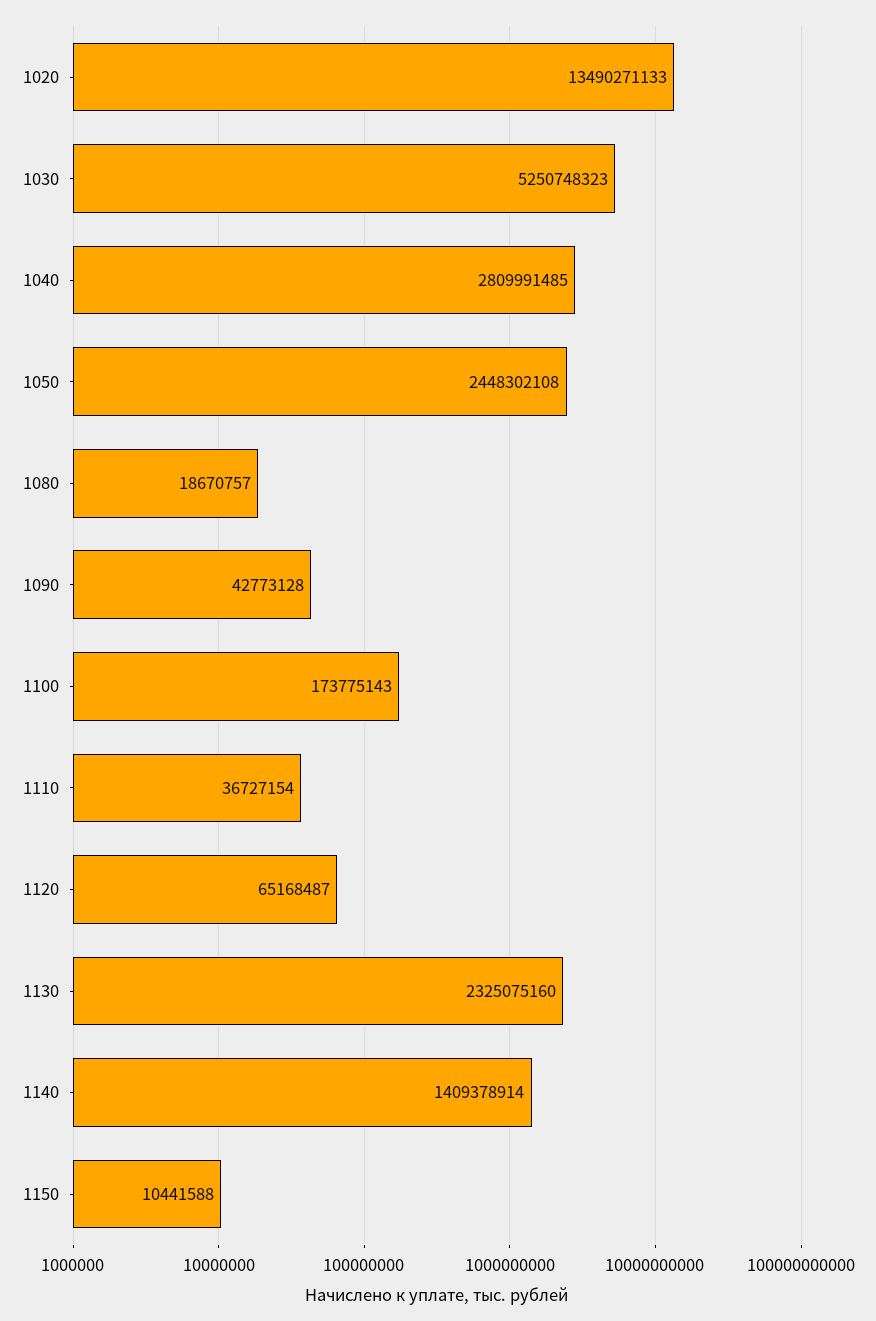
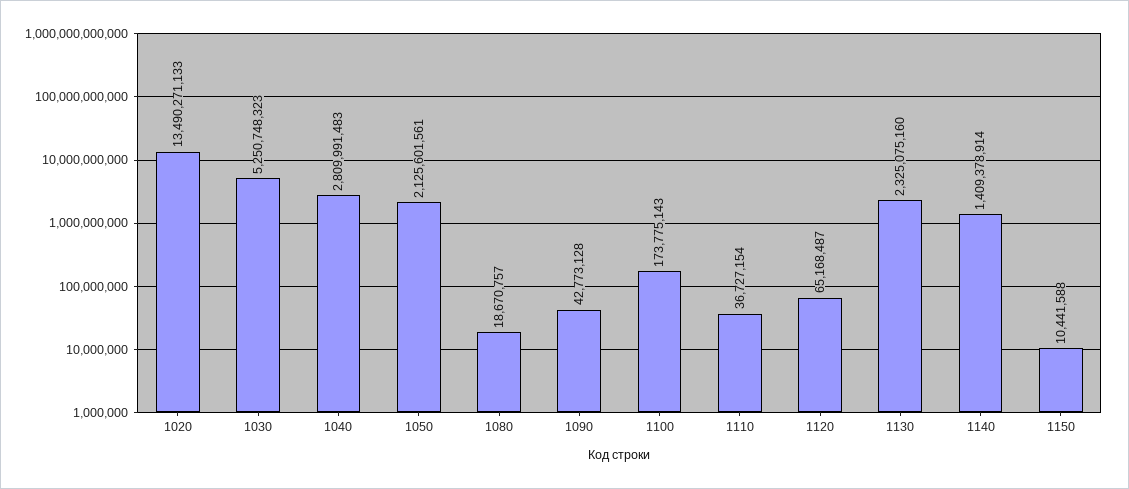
1040: 2809991485 -> 2809991483
1050: 2448302108 -> 2125601561

